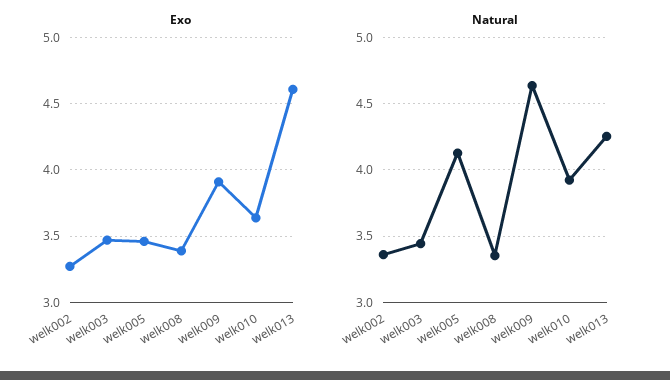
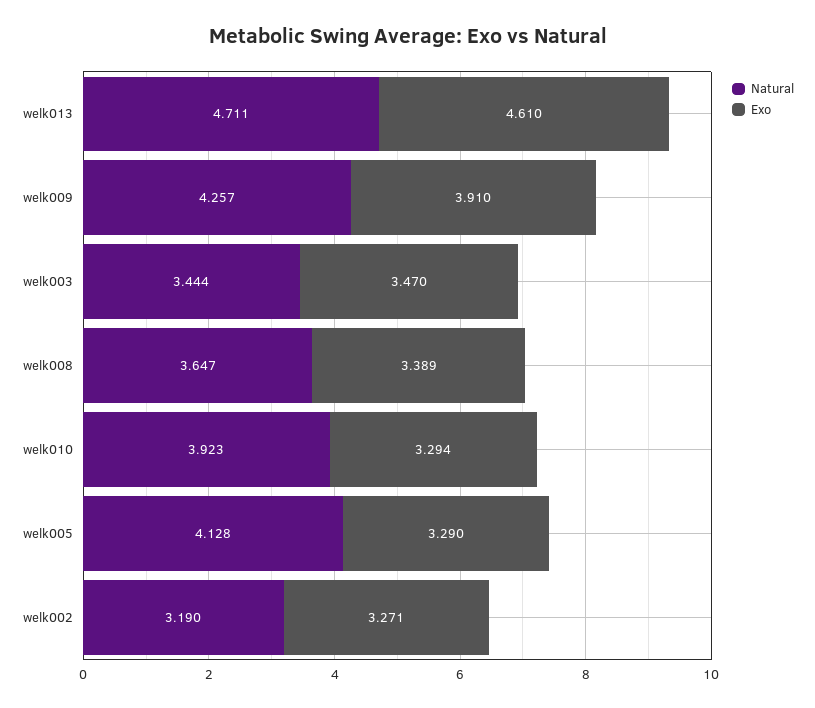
Exo, welk005: 3.45 -> 3.29
Exo, welk010: 3.65 -> 3.294
Natural, welk002: 3.35 -> 3.19
Natural, welk008: 3.35 -> 3.647
Natural, welk009: 4.65 -> 4.257
Natural, welk013: 4.25 -> 4.711

